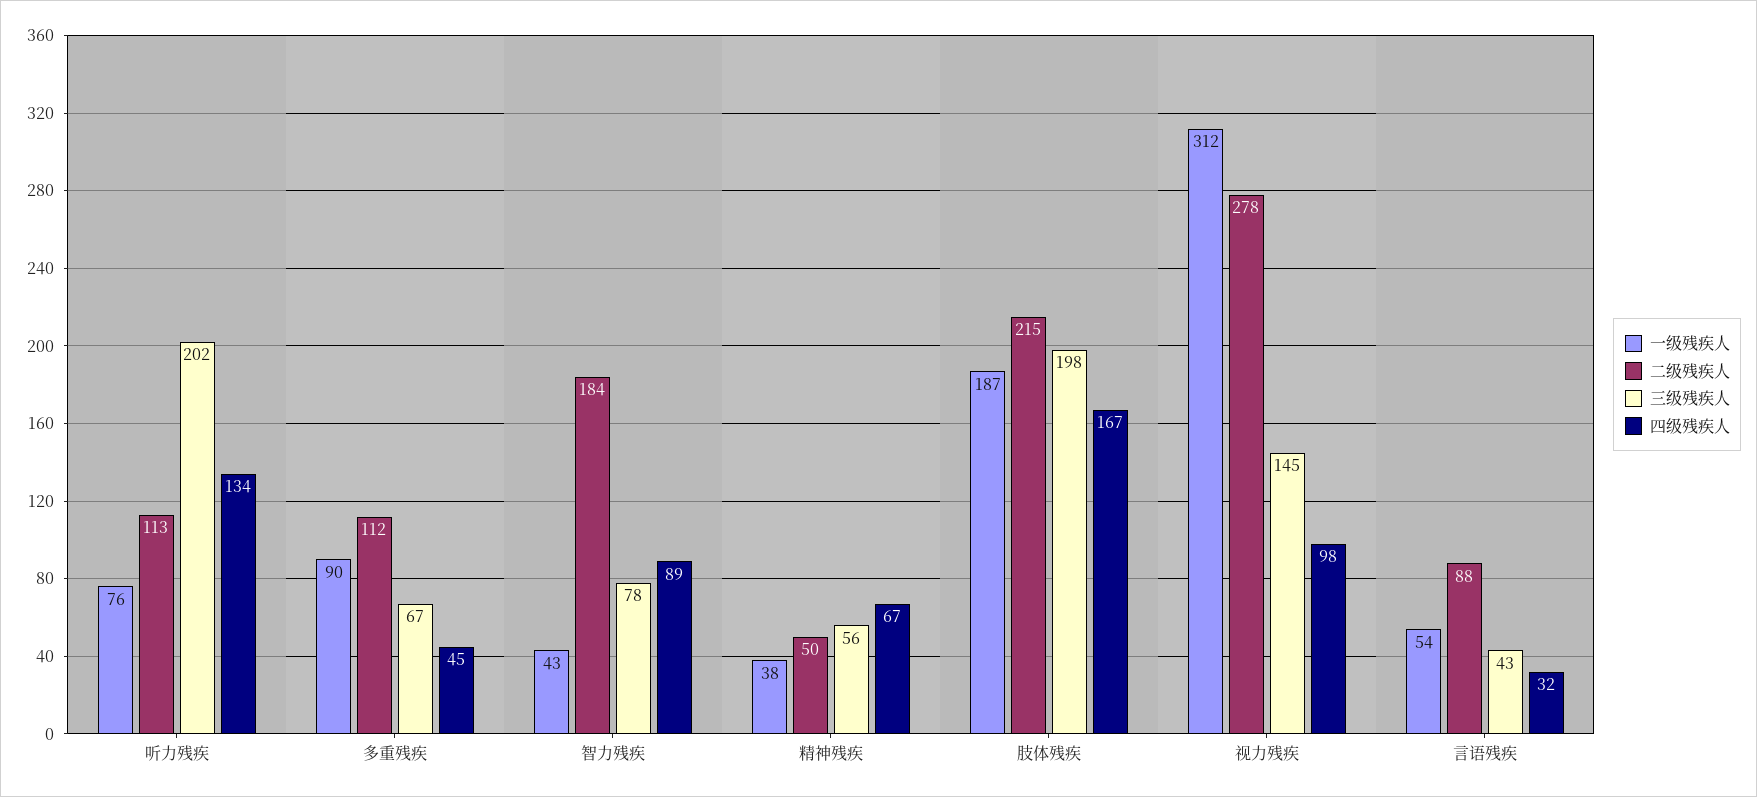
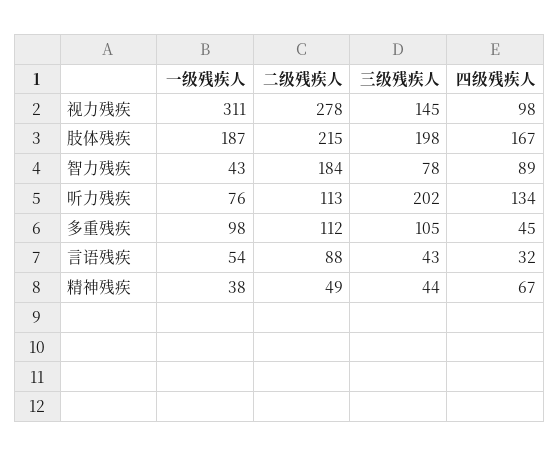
一级残疾人, 多重残疾: 90 -> 98
三级残疾人, 多重残疾: 67 -> 105
二级残疾人, 精神残疾: 50 -> 49
三级残疾人, 精神残疾: 56 -> 44
一级残疾人, 视力残疾: 312 -> 311

